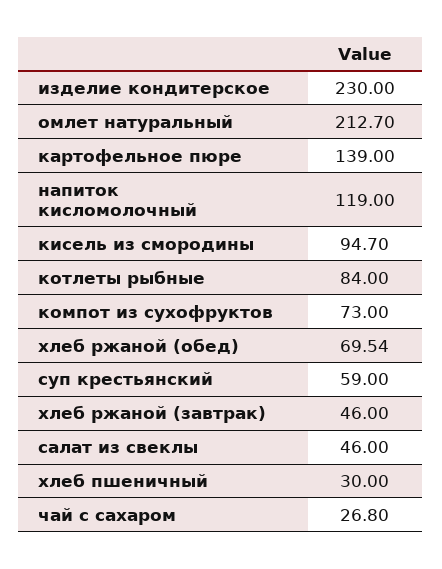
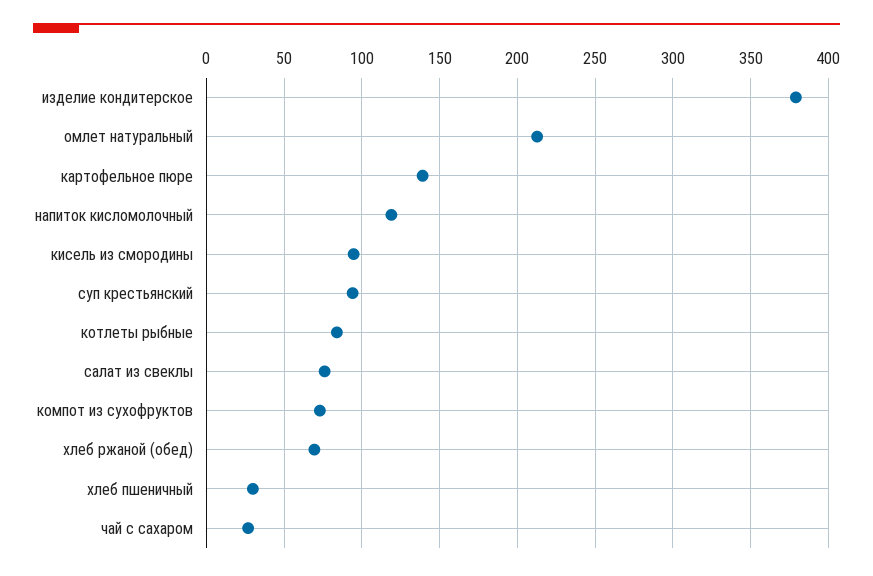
изделие кондитерское: 230 -> 380
суп крестьянский: 59 -> 95
хлеб ржаной (завтрак): 46 -> none
салат из свеклы: 46 -> 75

